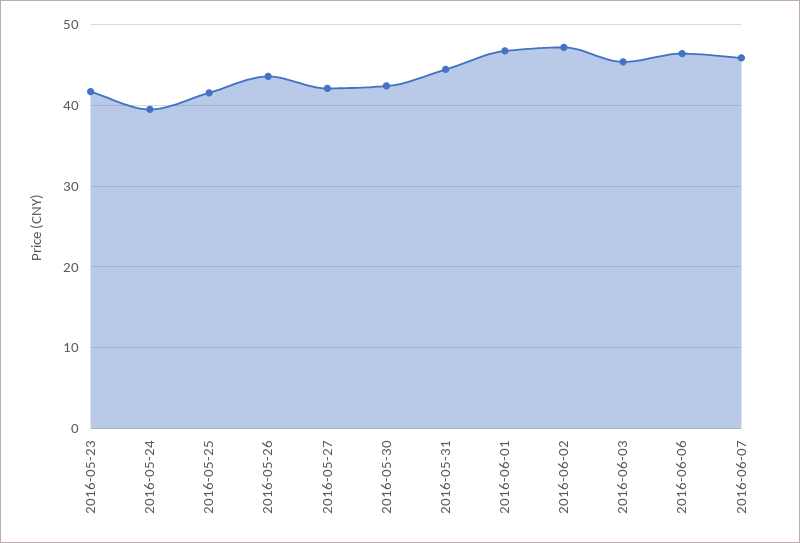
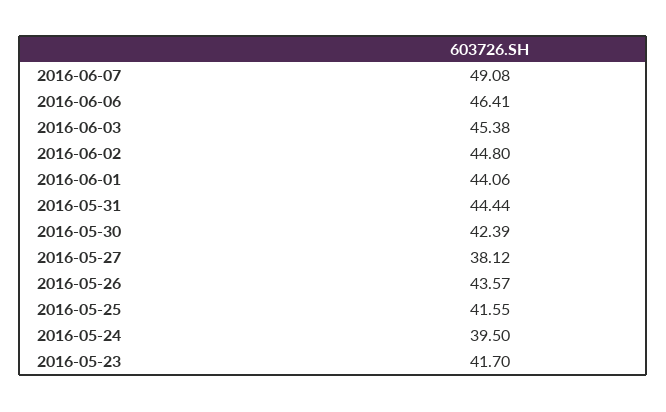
2016-05-27: 42 -> 38.12
2016-06-01: 47 -> 44.06
2016-06-02: 47 -> 44.8
2016-06-07: 46 -> 49.08

